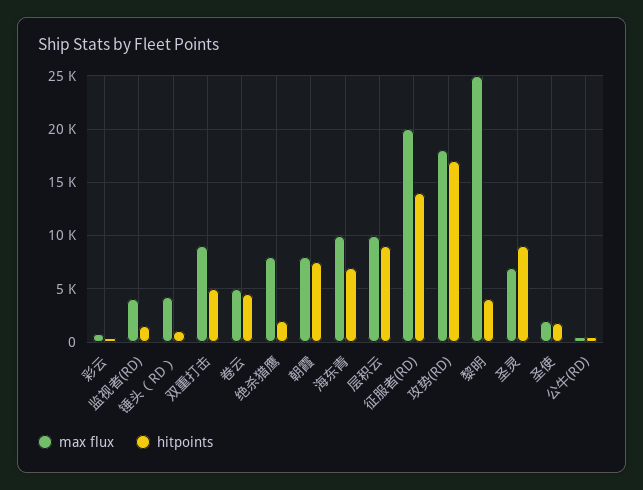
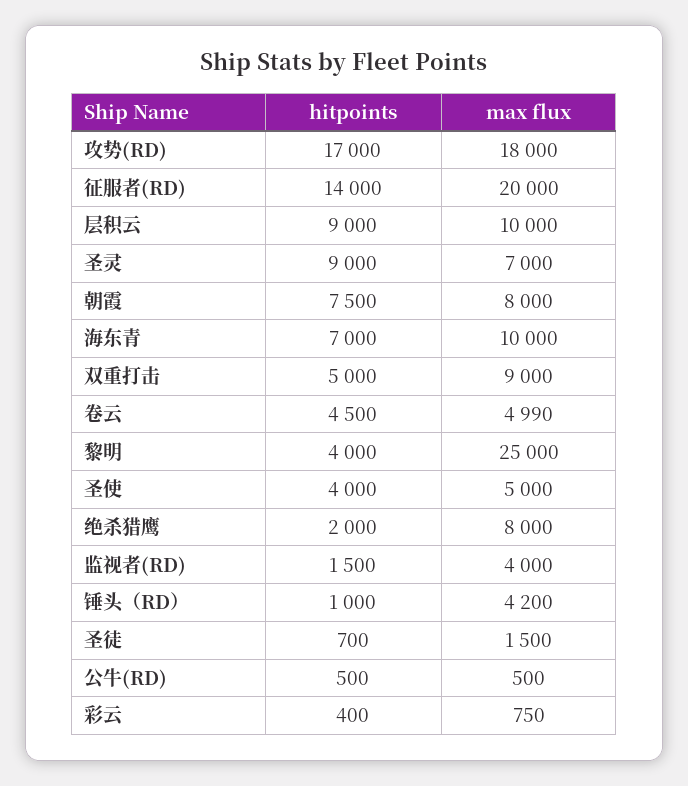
max flux, 圣使: 2000 -> 5000
hitpoints, 圣使: 2000 -> 4000
hitpoints, 圣徒: none -> 700
max flux, 圣徒: none -> 1500

